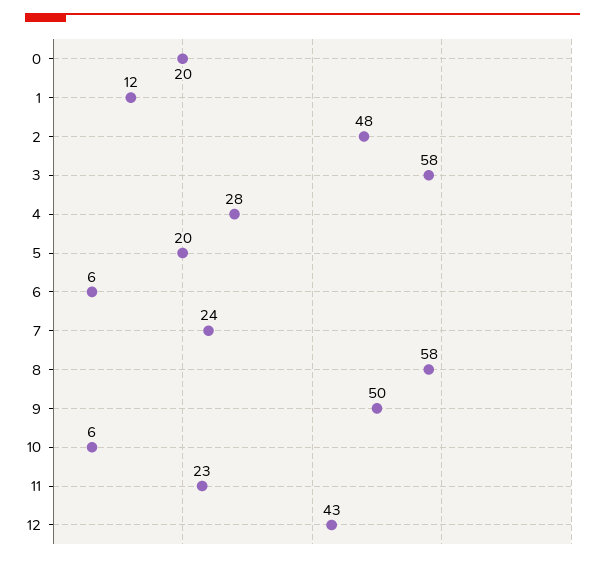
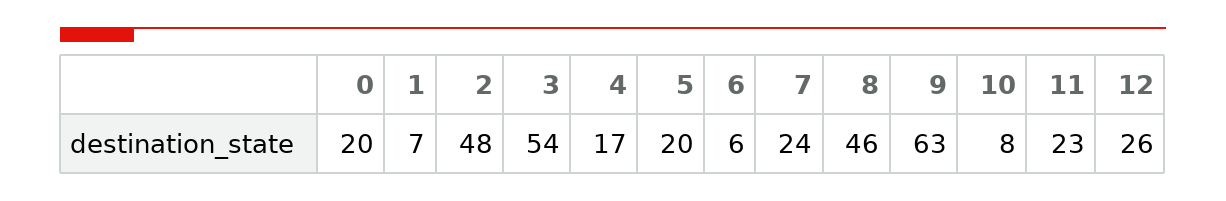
1: 12 -> 7
3: 58 -> 54
4: 28 -> 17
8: 58 -> 46
9: 50 -> 63
10: 6 -> 8
12: 43 -> 26

